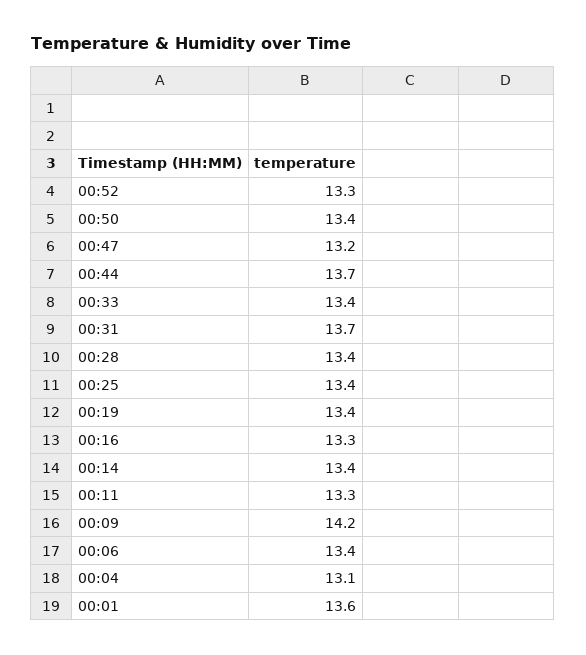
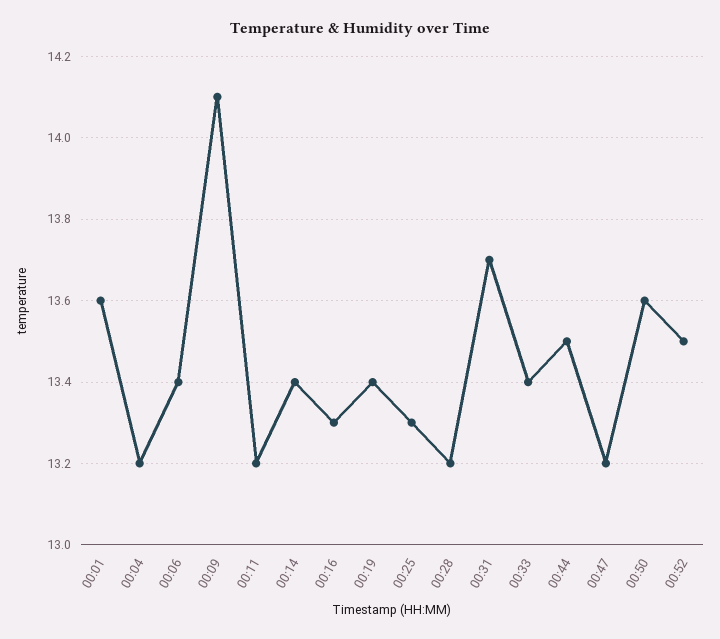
00:52: 13.3 -> 13.5
00:50: 13.4 -> 13.6
00:44: 13.7 -> 13.5
00:28: 13.4 -> 13.2
00:25: 13.4 -> 13.3
00:11: 13.3 -> 13.2
00:09: 14.2 -> 14.1
00:04: 13.1 -> 13.2

